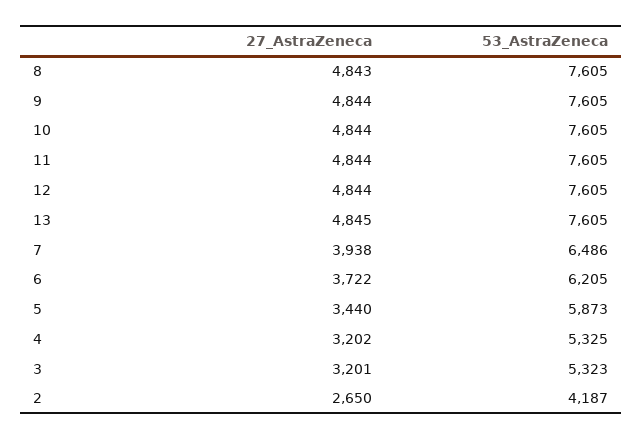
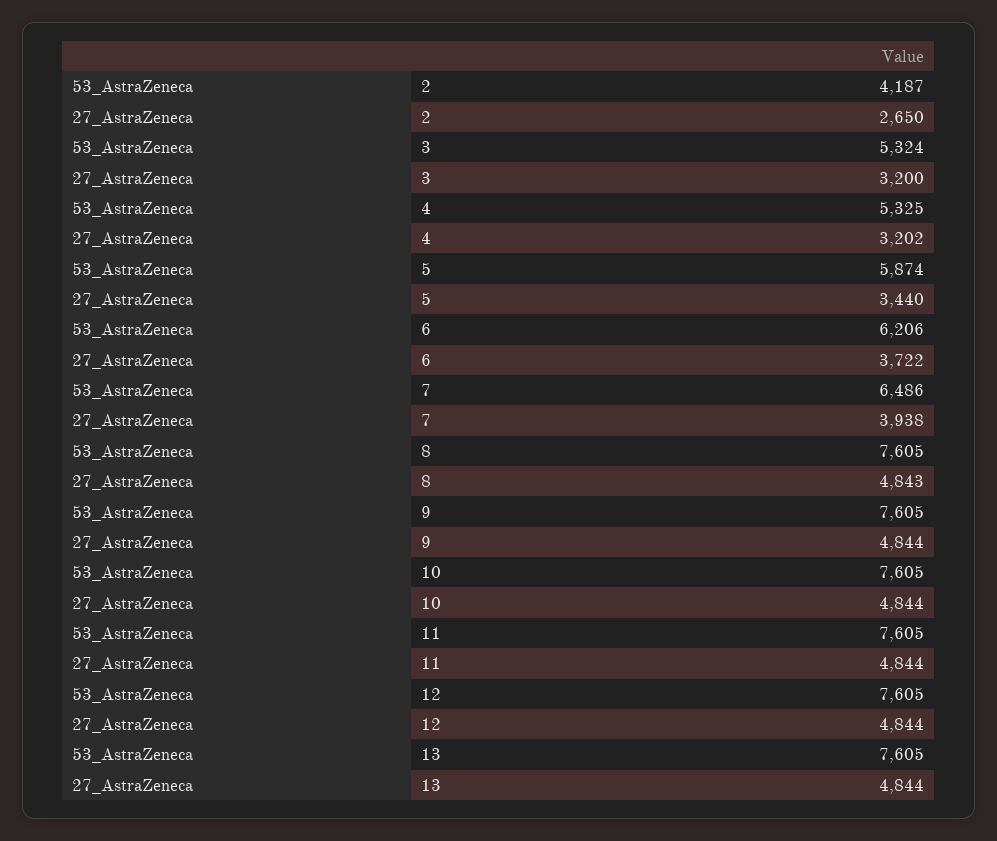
27_AstraZeneca, 13: 4845 -> 4844
53_AstraZeneca, 6: 6205 -> 6206
53_AstraZeneca, 5: 5873 -> 5874
27_AstraZeneca, 3: 3201 -> 3200
53_AstraZeneca, 3: 5323 -> 5324

